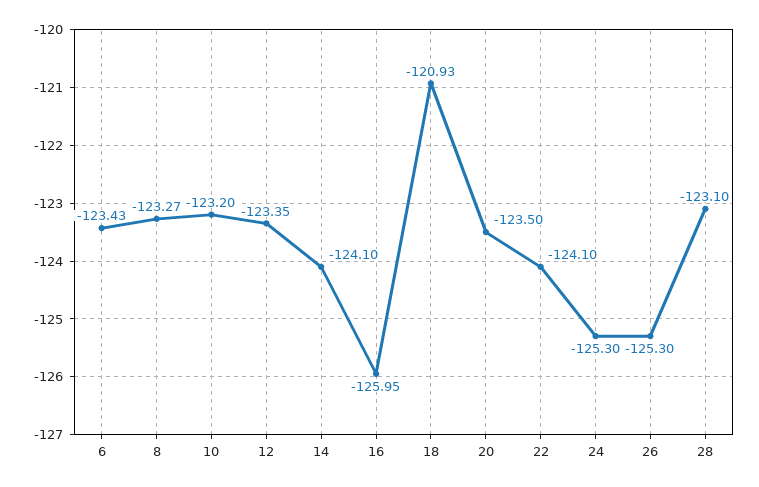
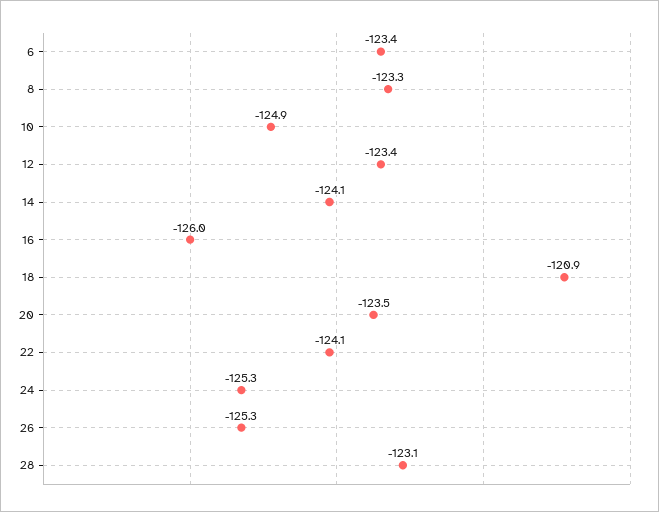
10: -123.2 -> -124.9

